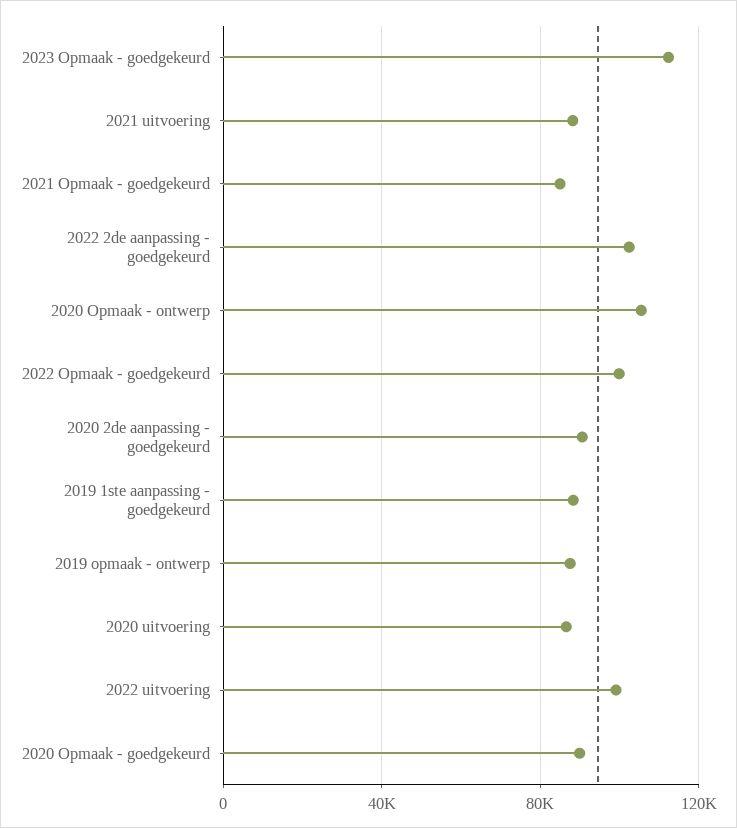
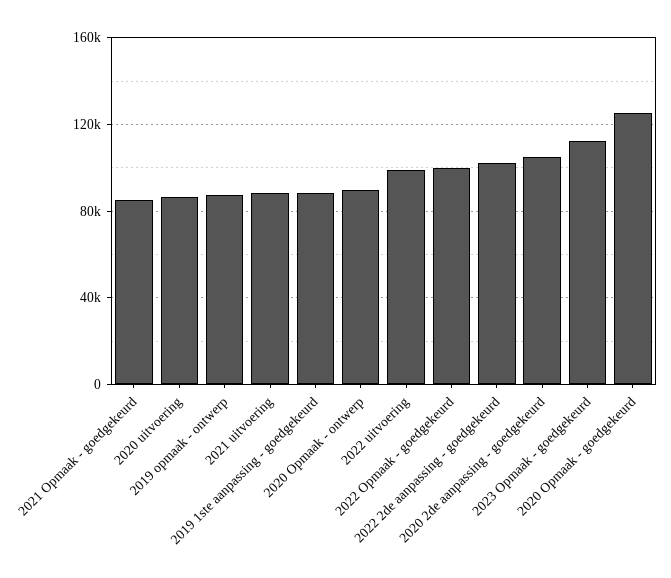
2020 Opmaak - ontwerp: 105000 -> 90000
2020 2de aanpassing - goedgekeurd: 90000 -> 105000
2020 Opmaak - goedgekeurd: 90000 -> 125000

